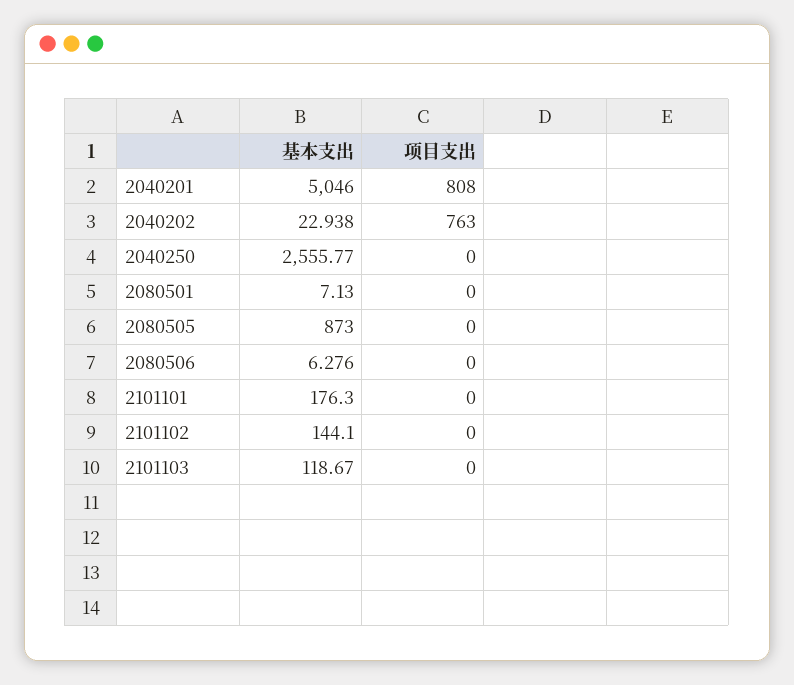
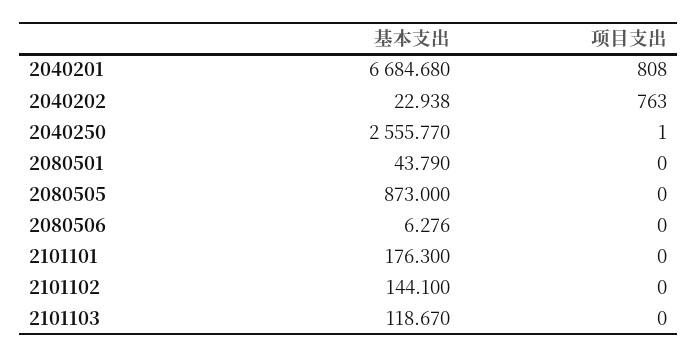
基本支出, 2040201: 5046 -> 6684.68
项目支出, 2040250: 0 -> 1
基本支出, 2080501: 7.13 -> 43.79

